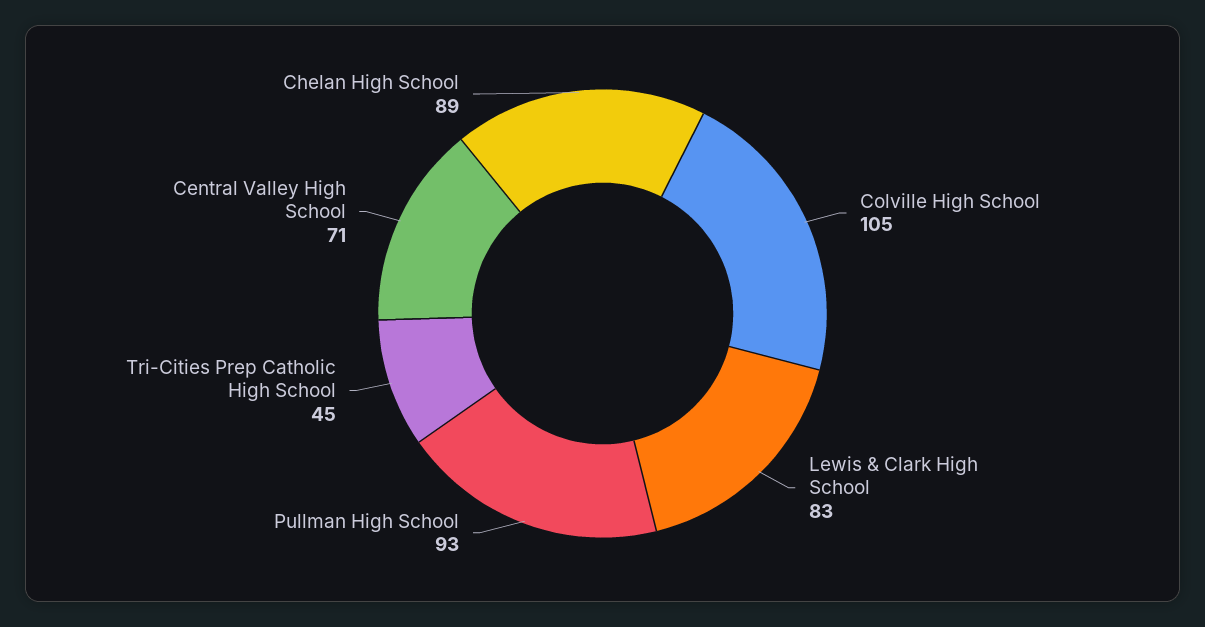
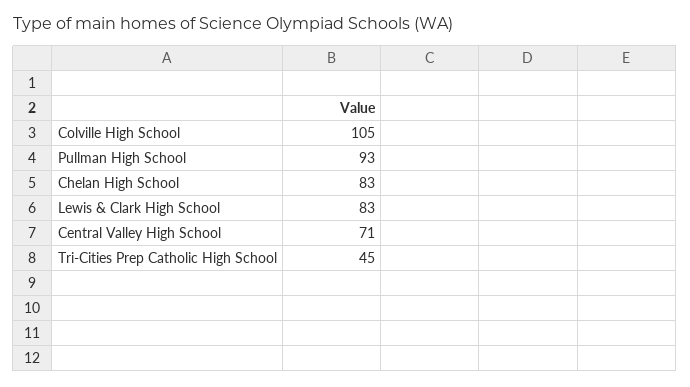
Chelan High School: 89 -> 83

